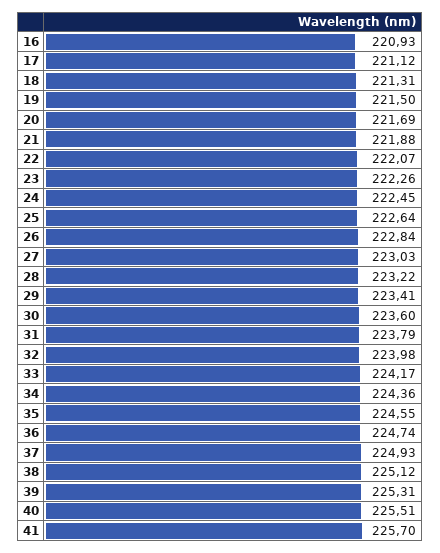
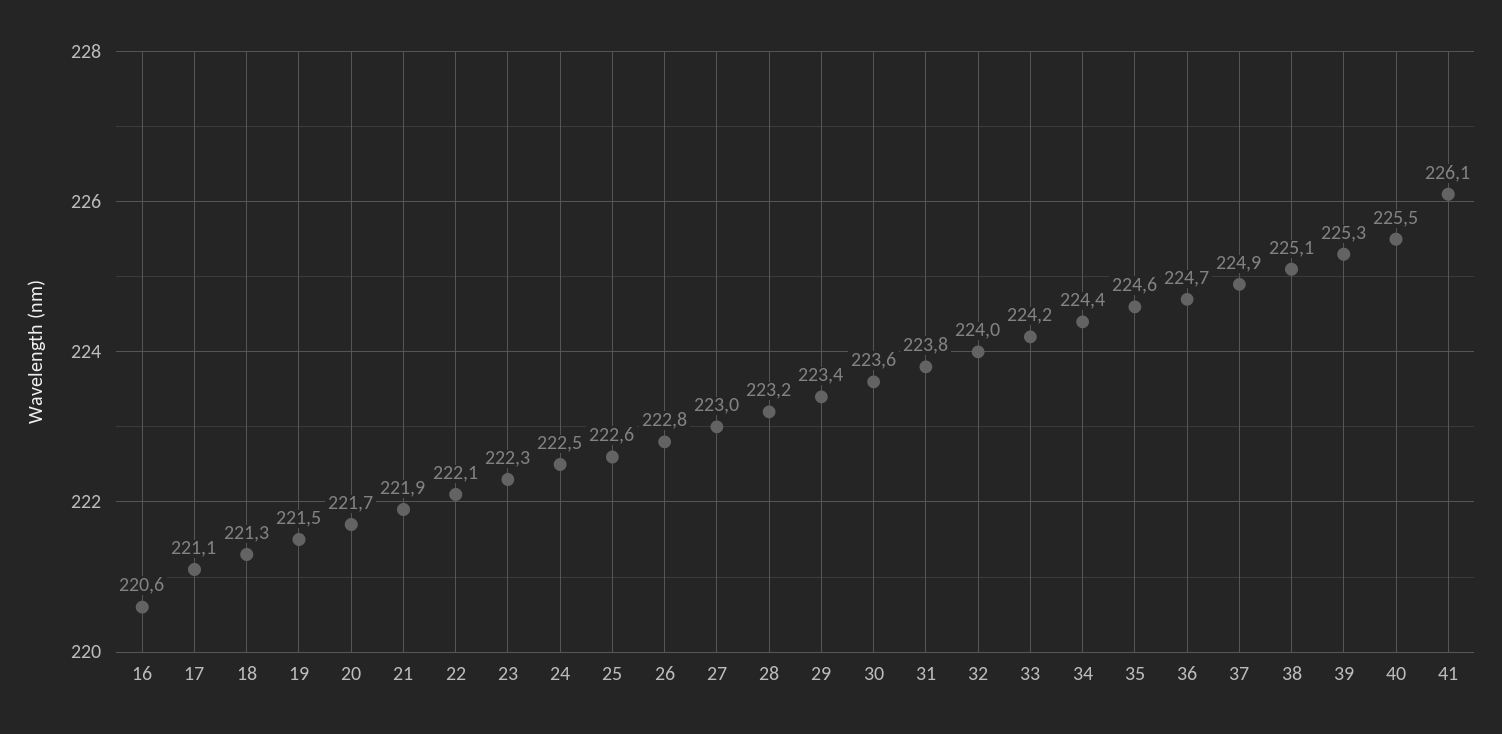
16: 220.93 -> 220.6
41: 225.7 -> 226.1

